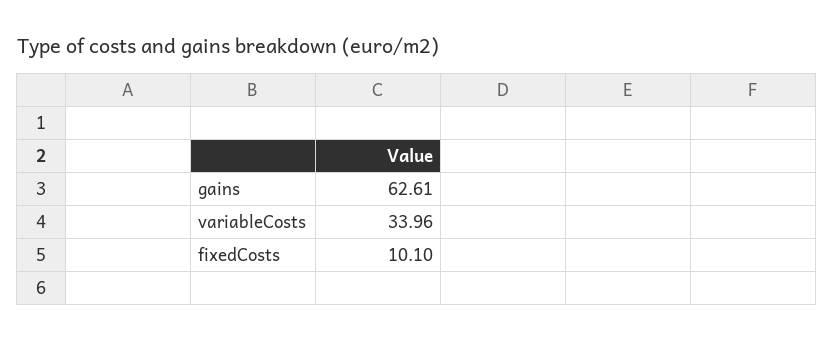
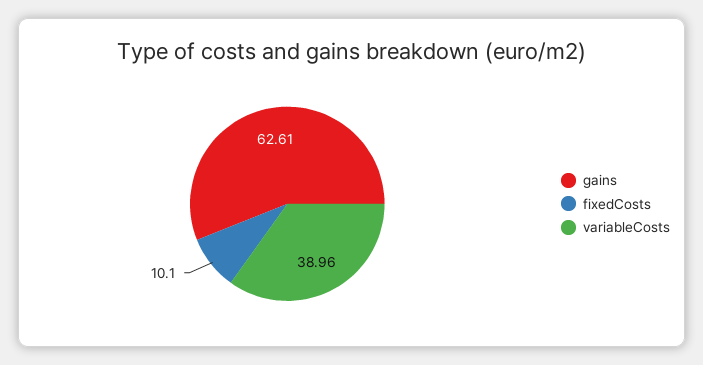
variableCosts: 33.96 -> 38.96

